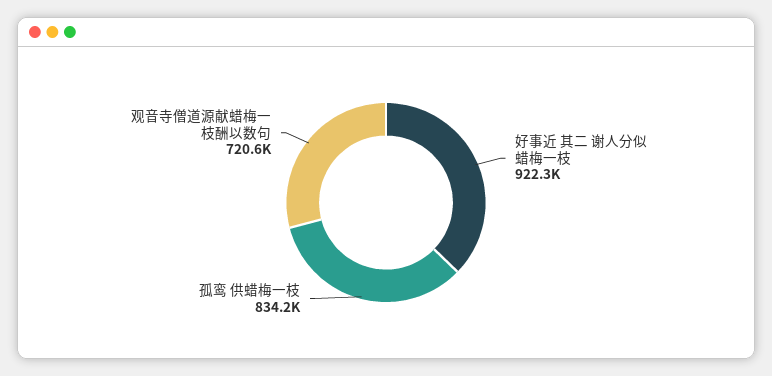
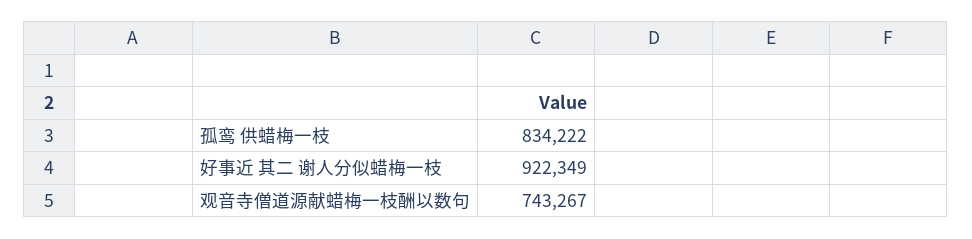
观音寺僧道源献蜡梅一枝酬以数句: 720600 -> 743267

